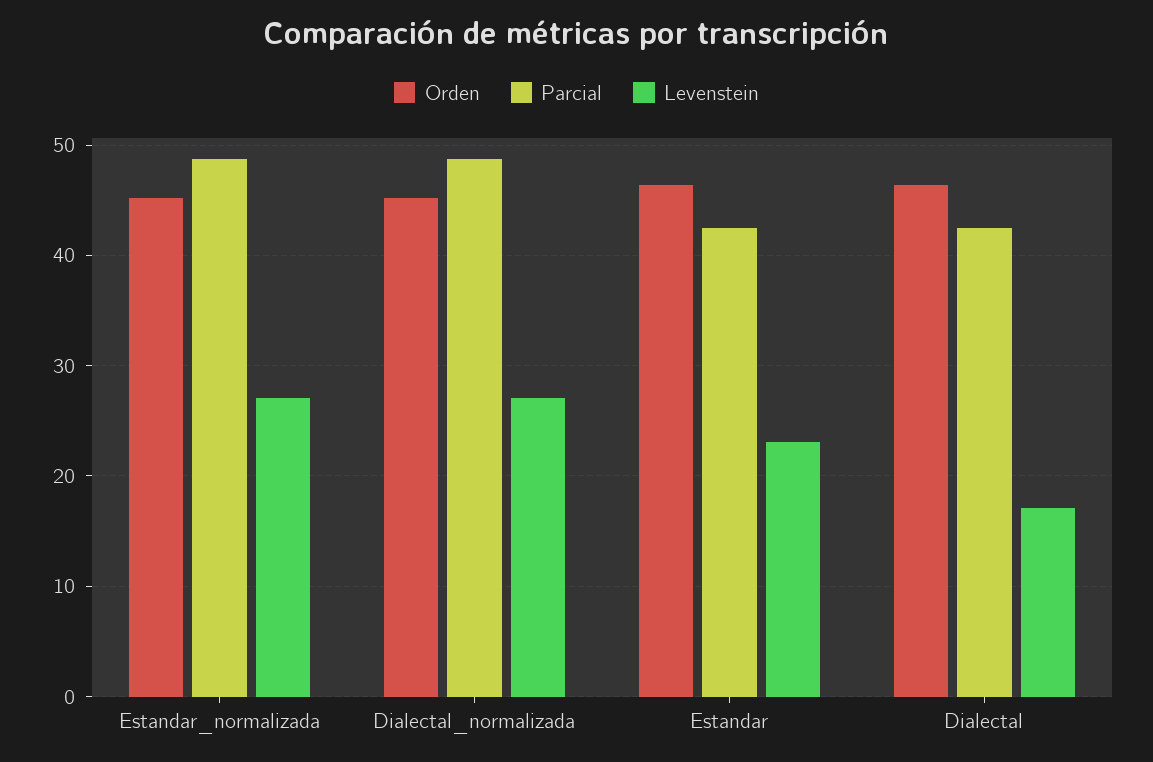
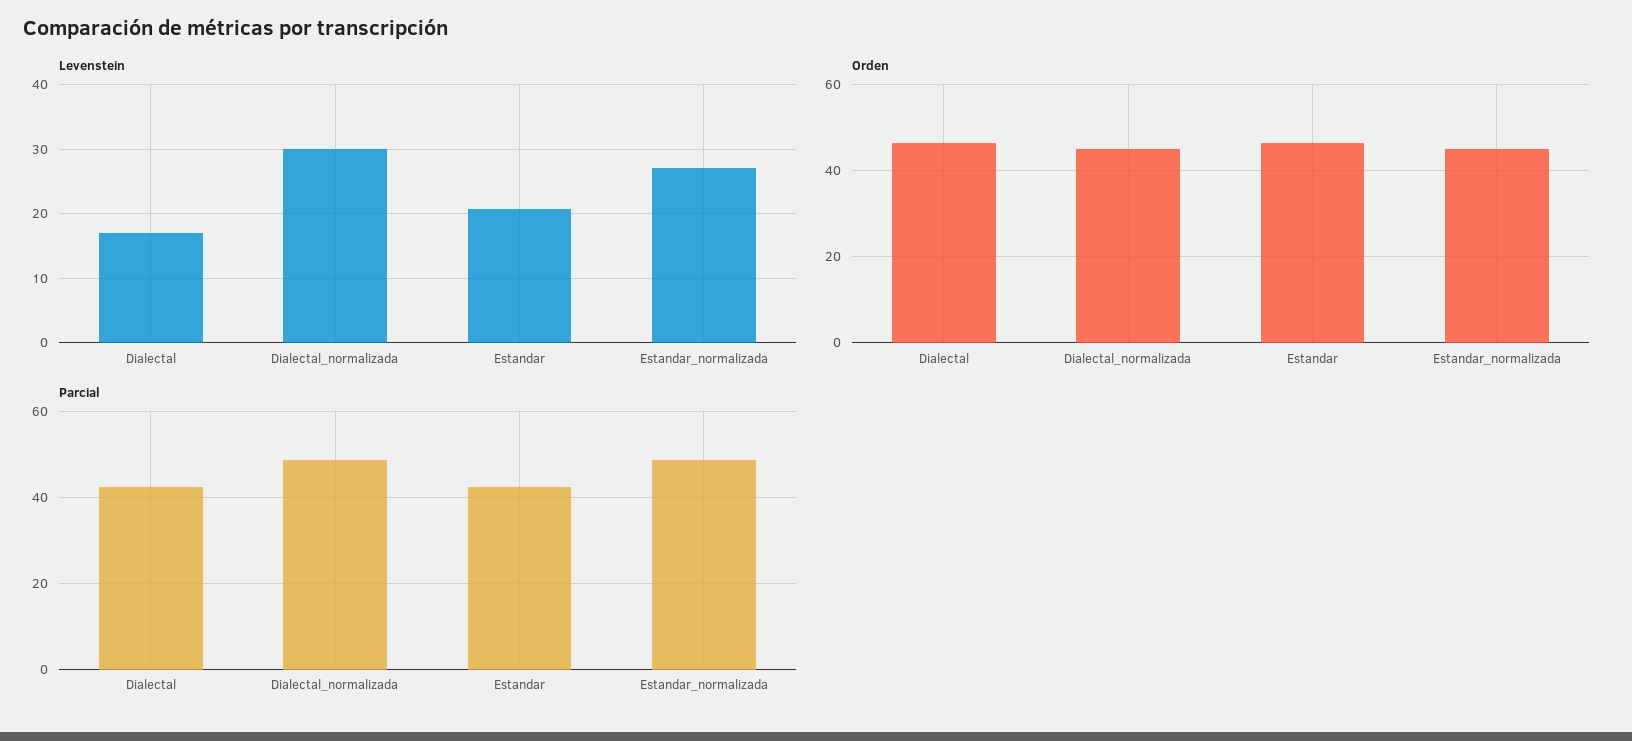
Levenstein, Dialectal_normalizada: 27 -> 30
Levenstein, Estandar: 23 -> 21

